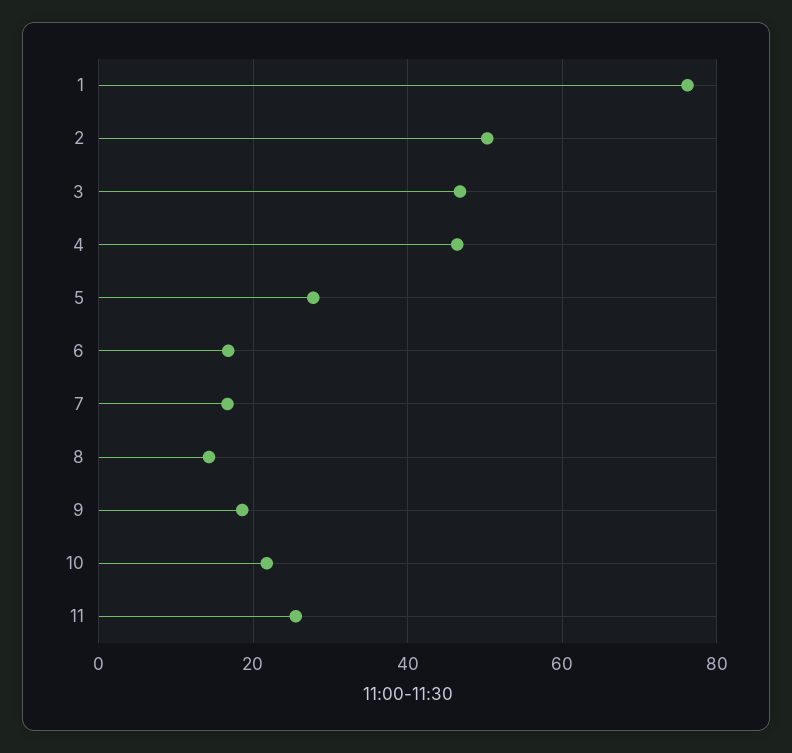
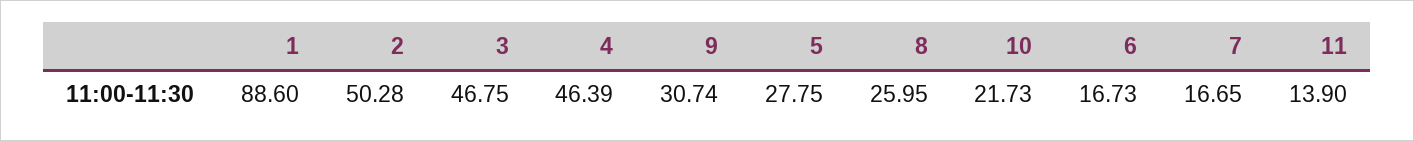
1: 76 -> 88.6
8: 14 -> 25.95
9: 18 -> 30.74
11: 26 -> 13.9

